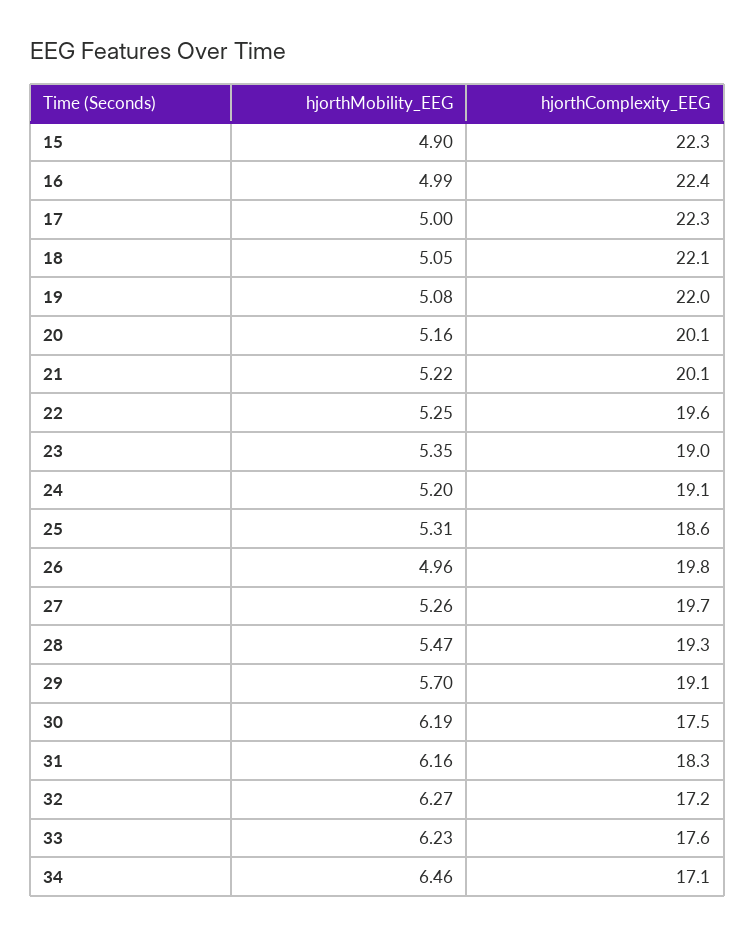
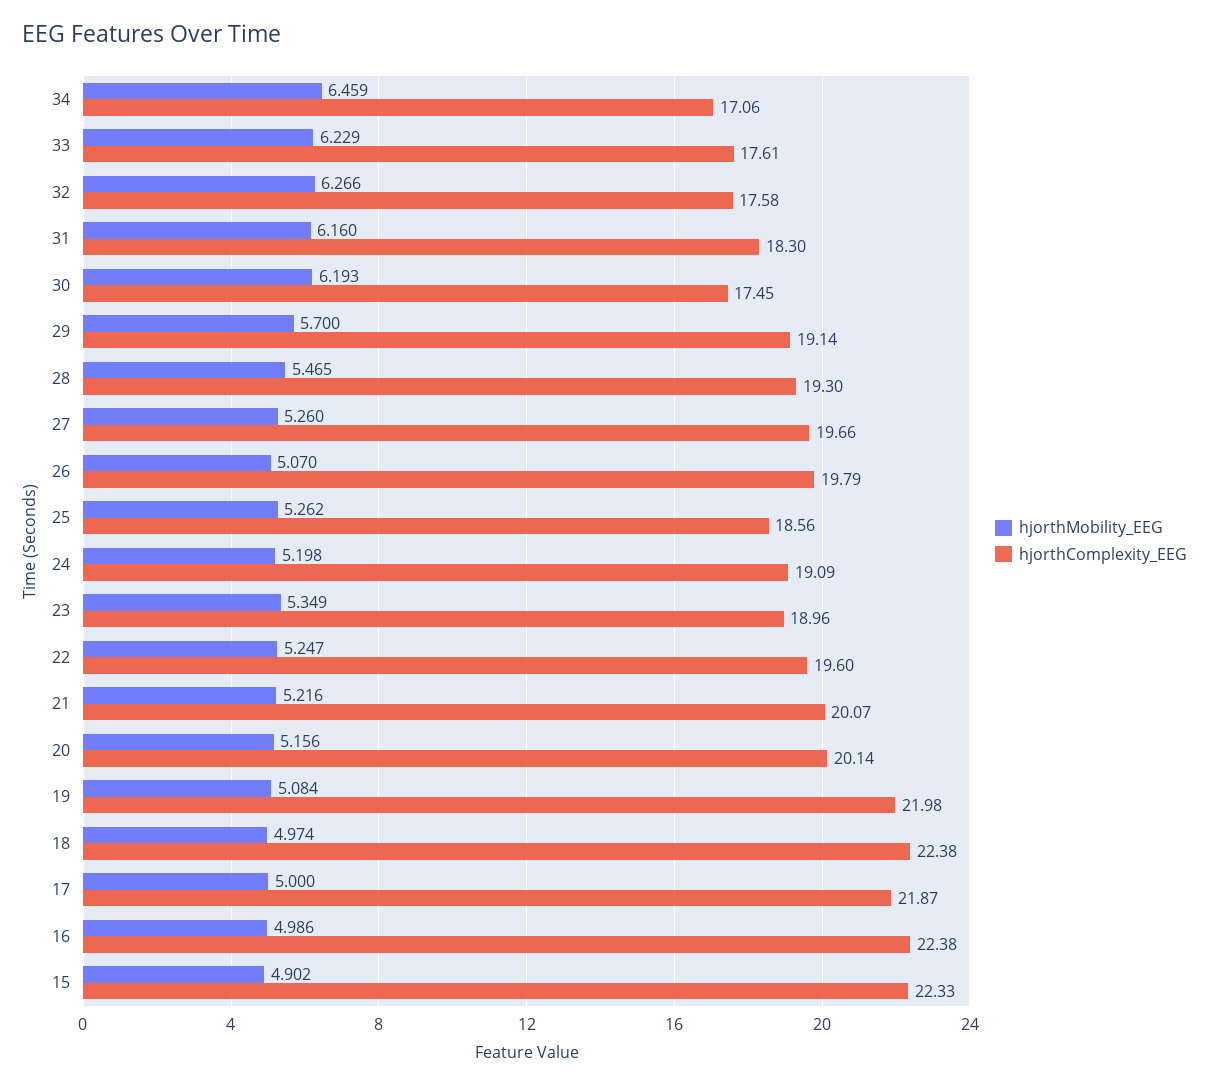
hjorthComplexity_EEG, 17: 22.3 -> 21.87
hjorthMobility_EEG, 18: 5.05 -> 4.974
hjorthComplexity_EEG, 18: 22.1 -> 22.38
hjorthMobility_EEG, 25: 5.31 -> 5.262
hjorthMobility_EEG, 26: 4.96 -> 5.07
hjorthComplexity_EEG, 32: 17.2 -> 17.58

